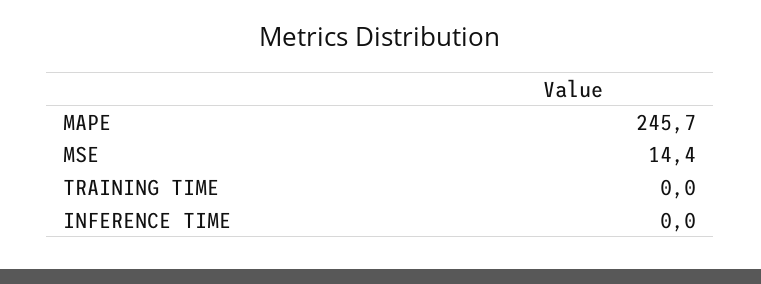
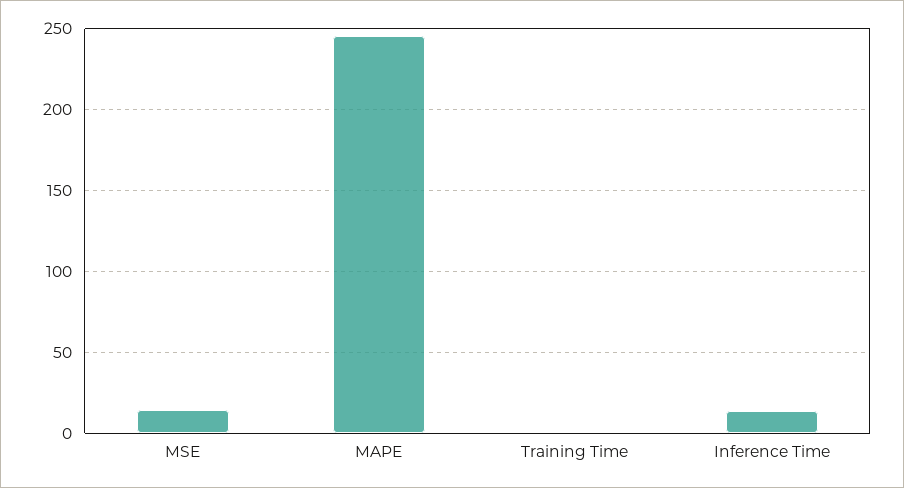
INFERENCE TIME: 0 -> 15

